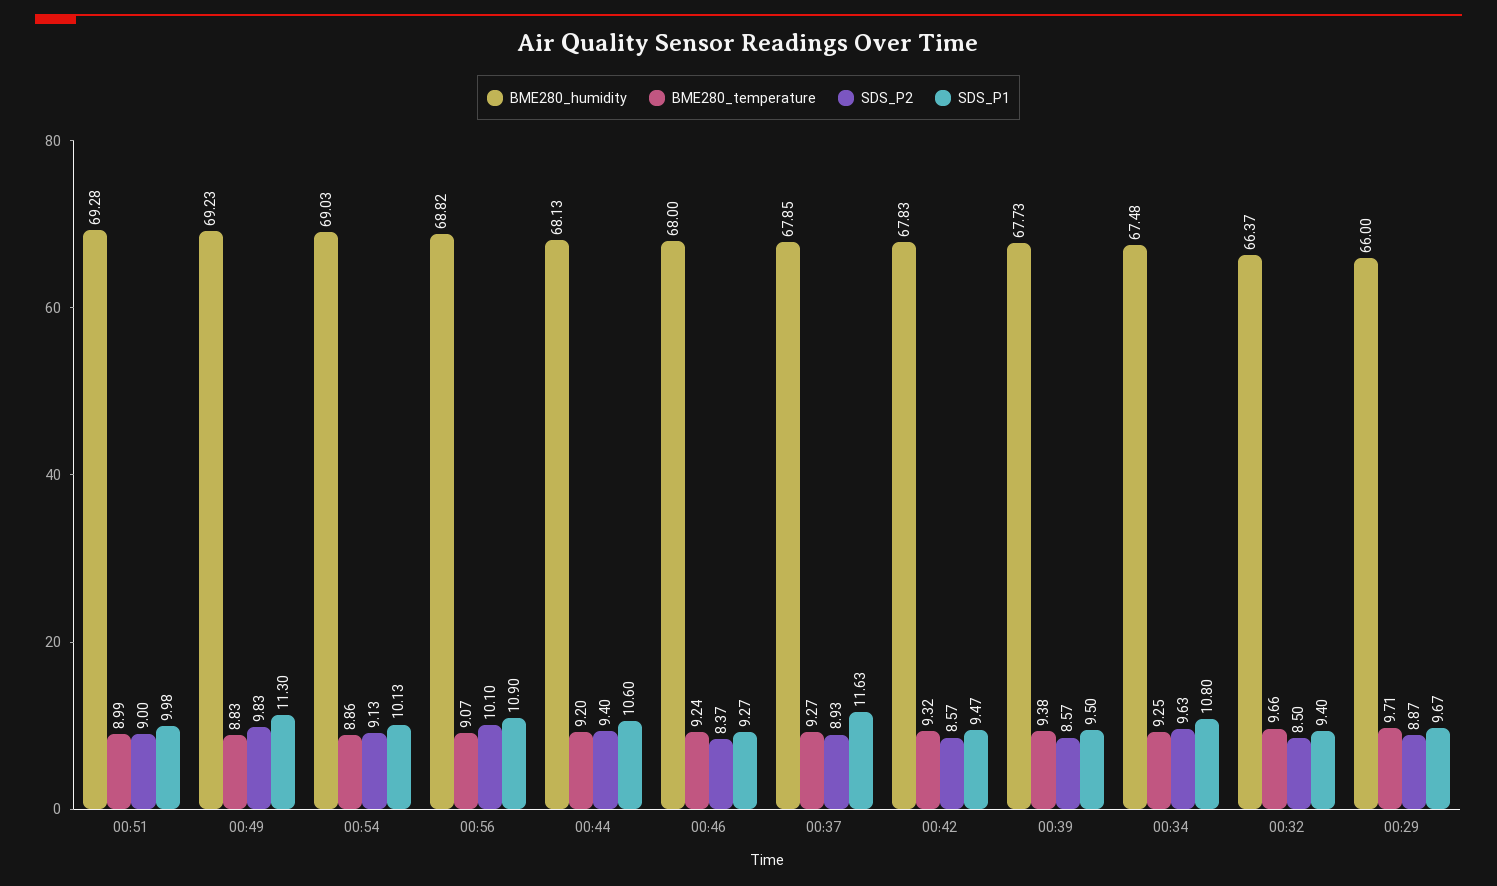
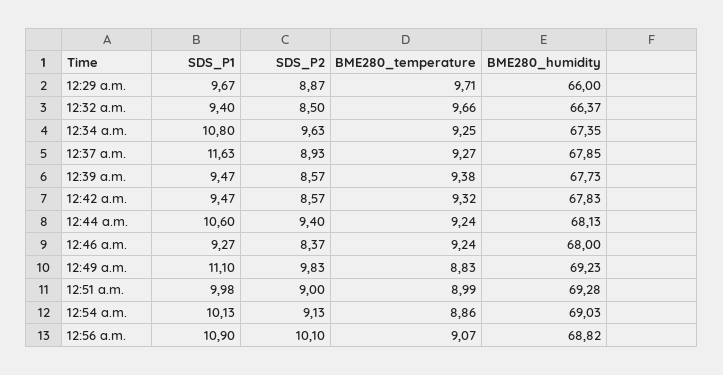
SDS_P1, 00:49: 11.3 -> 11.1
BME280_temperature, 00:44: 9.2 -> 9.24
SDS_P1, 00:39: 9.5 -> 9.47
BME280_humidity, 00:34: 67.48 -> 67.35

